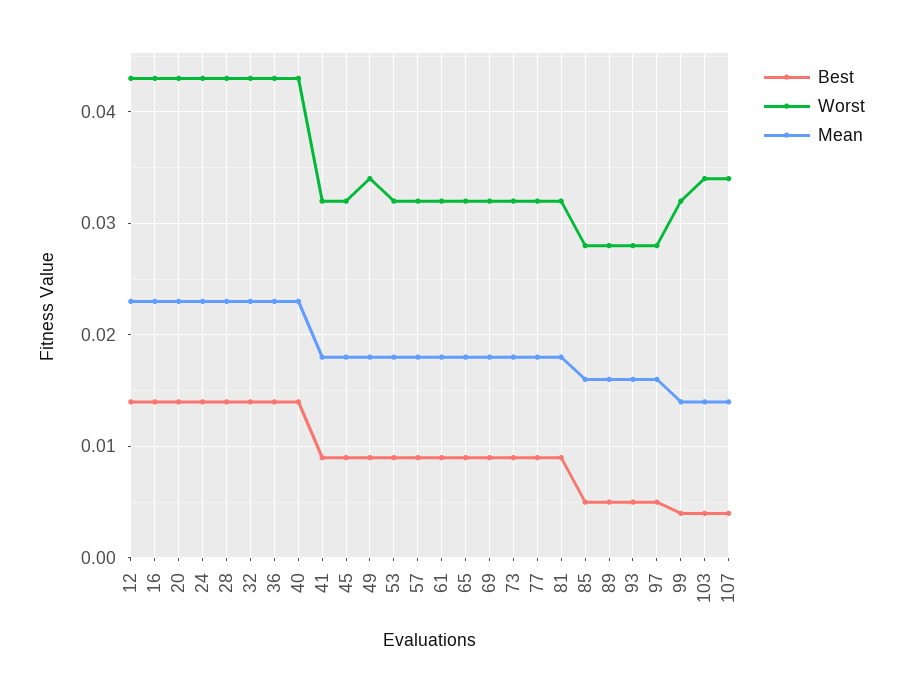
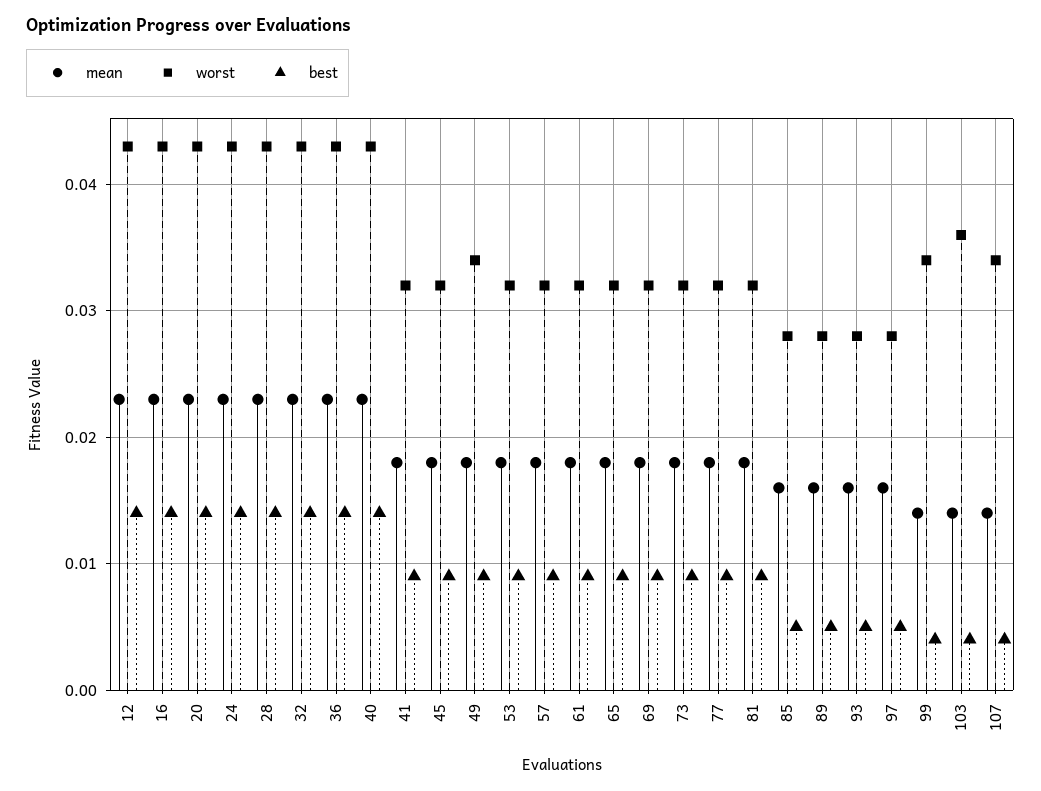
Worst, 99: 0.032 -> 0.034
Worst, 103: 0.034 -> 0.036

